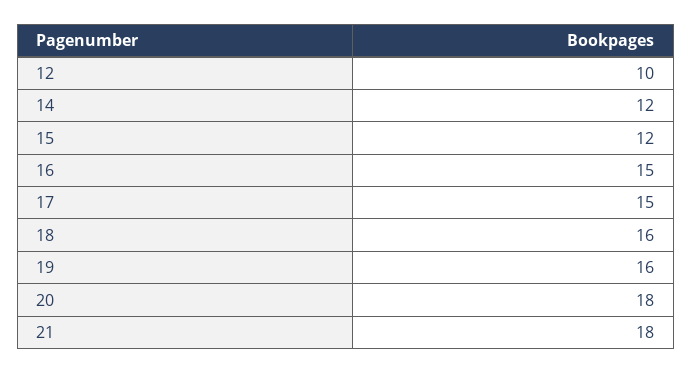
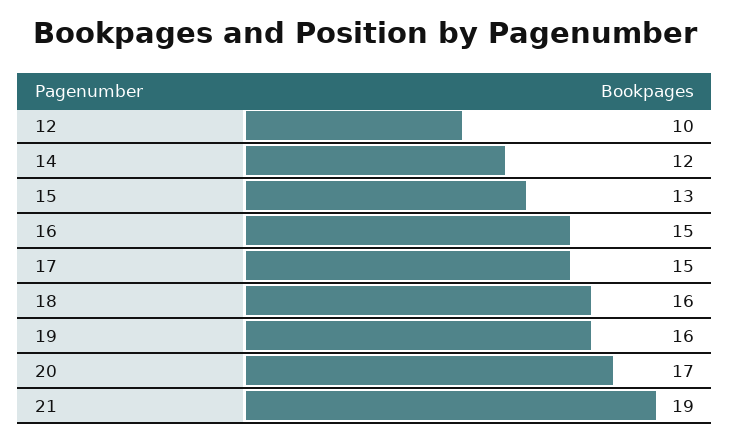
15: 12 -> 13
20: 18 -> 17
21: 18 -> 19

